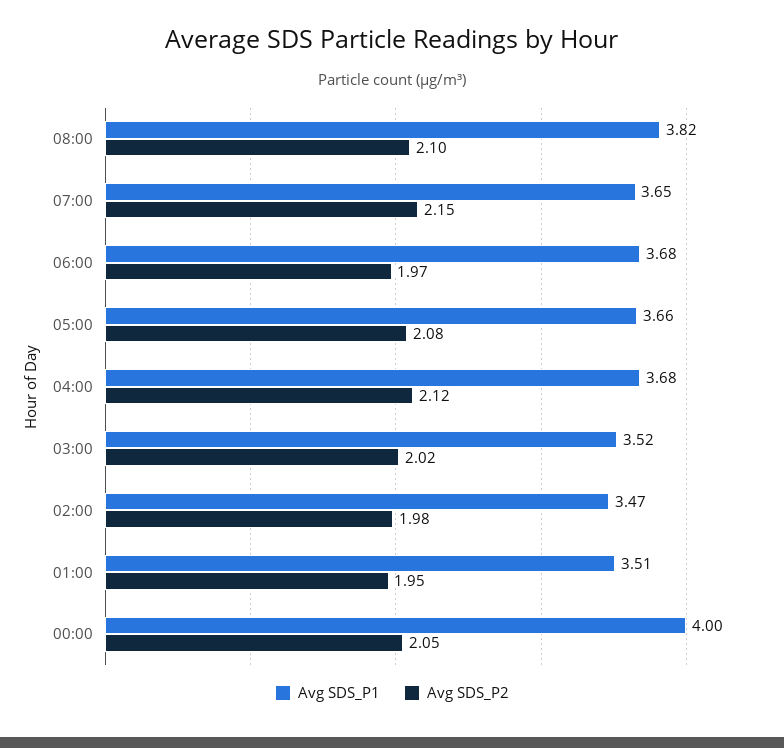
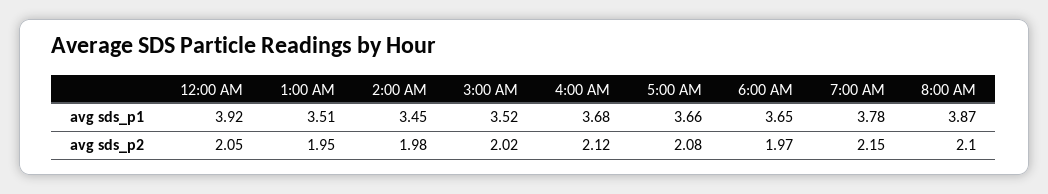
Avg SDS_P1, 08:00: 3.82 -> 3.87
Avg SDS_P1, 07:00: 3.65 -> 3.78
Avg SDS_P1, 06:00: 3.68 -> 3.65
Avg SDS_P1, 02:00: 3.47 -> 3.45
Avg SDS_P1, 00:00: 4 -> 3.92

